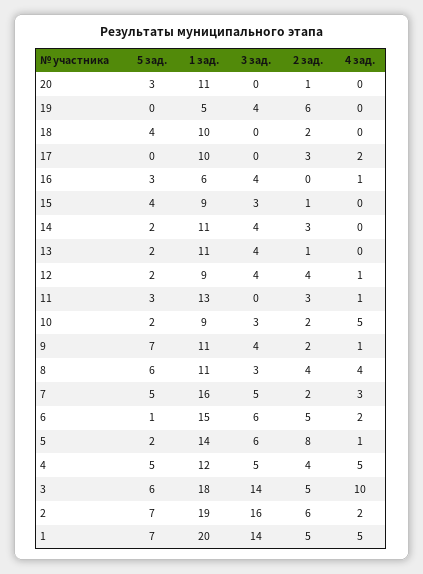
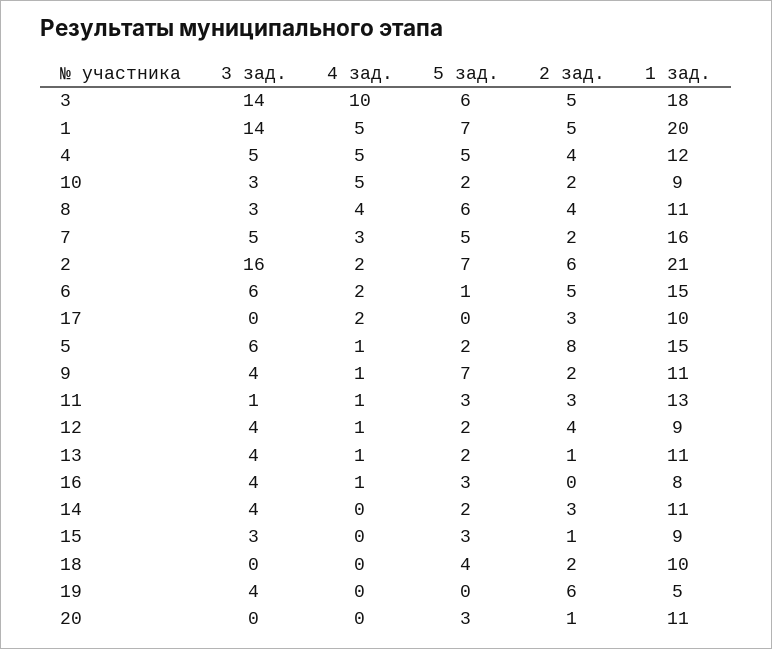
1 зад., 16: 6 -> 8
5 зад., 15: 4 -> 3
4 зад., 13: 0 -> 1
3 зад., 11: 0 -> 1
1 зад., 5: 14 -> 15
1 зад., 2: 19 -> 21

